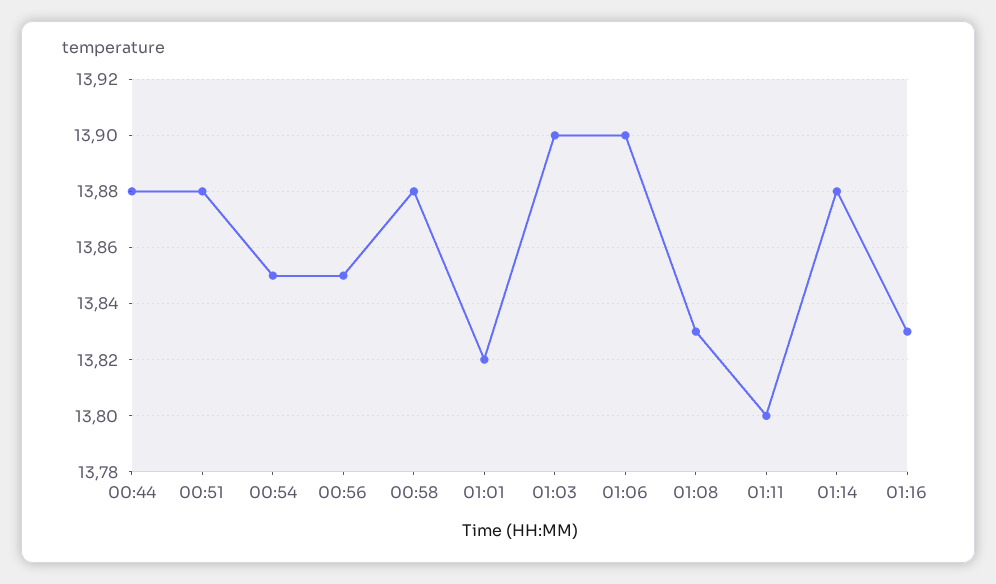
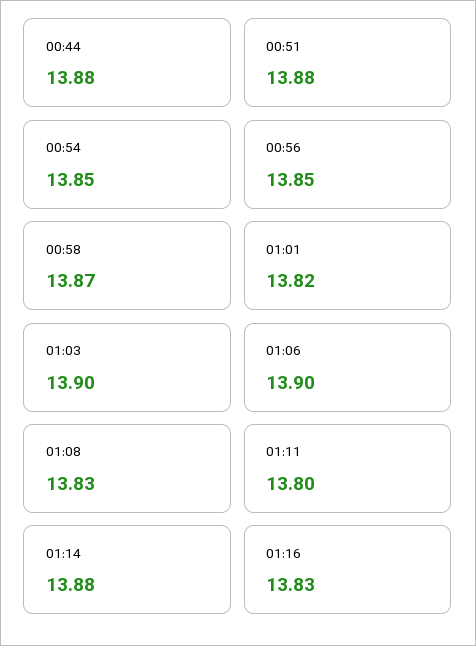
00:58: 13.88 -> 13.87

